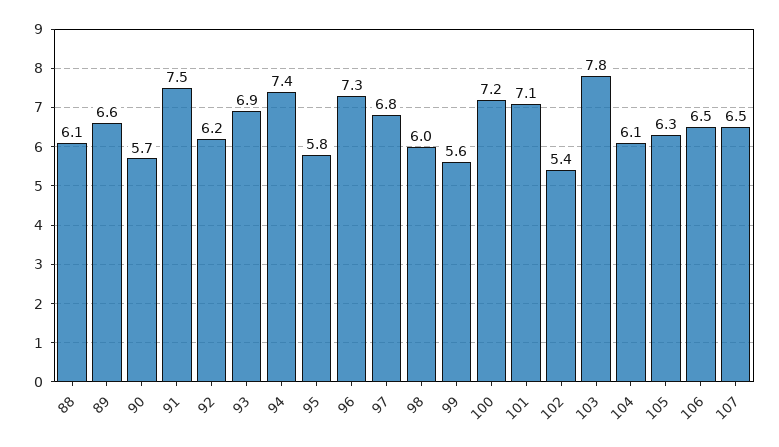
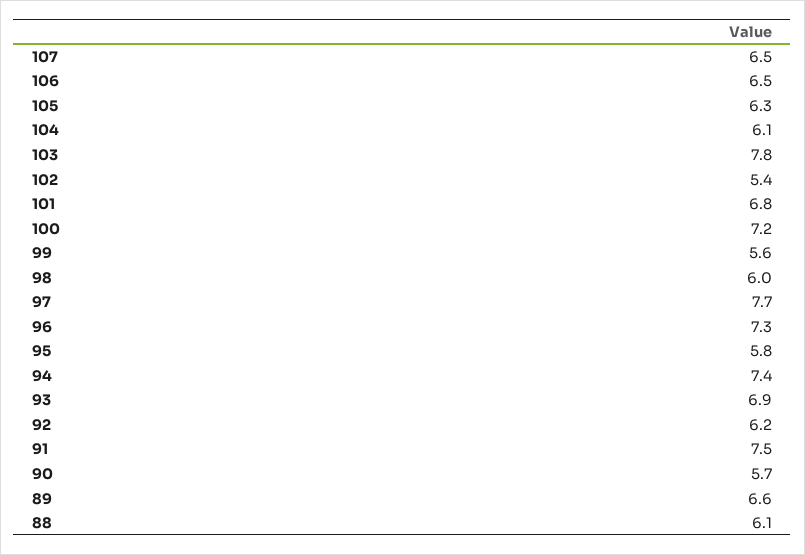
97: 6.8 -> 7.7
101: 7.1 -> 6.8

